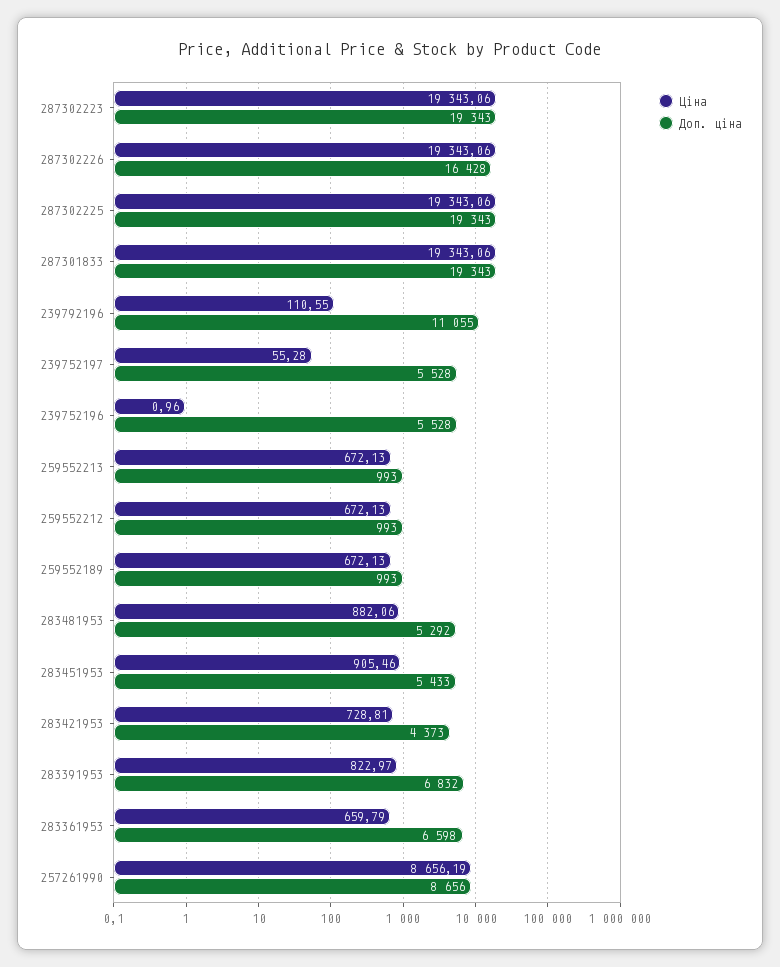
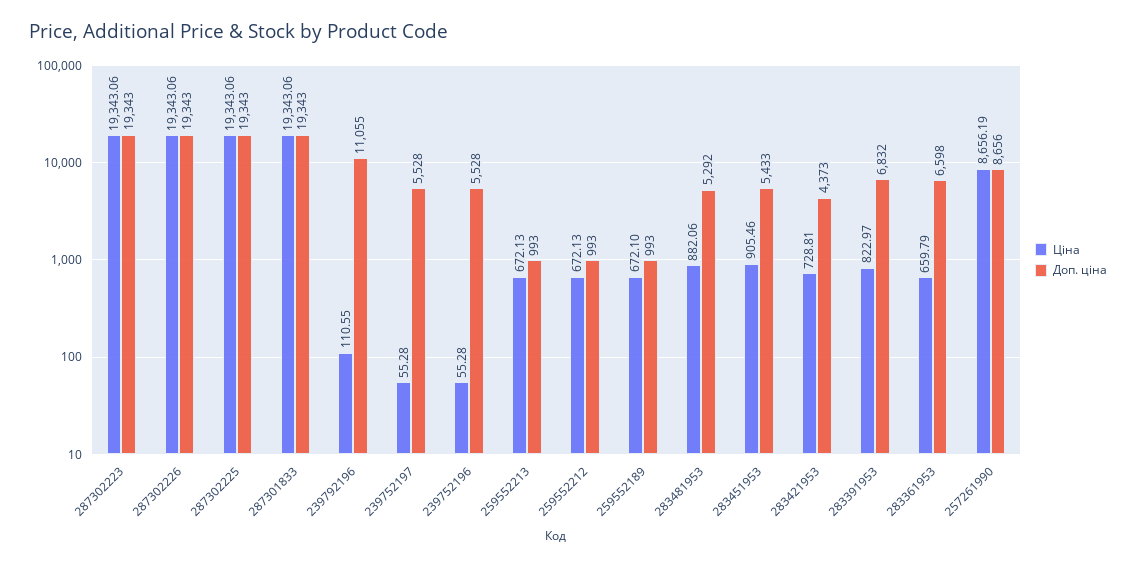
Доп. ціна, 287302226: 16428 -> 19343
Ціна, 239752196: 0.96 -> 55.28
Ціна, 259552189: 672.13 -> 672.1

